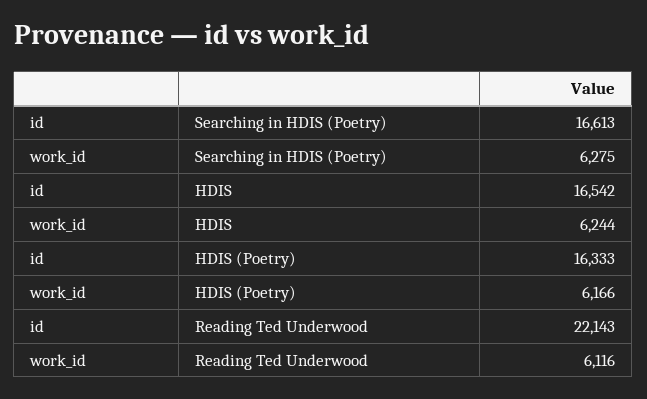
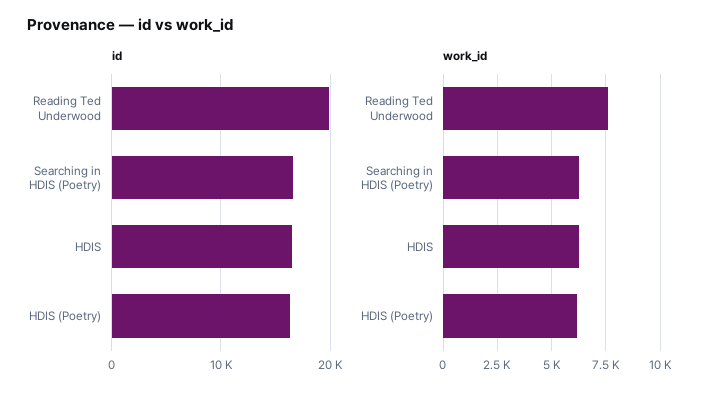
id, Reading Ted Underwood: 22143 -> 20000
work_id, Reading Ted Underwood: 6116 -> 7500

